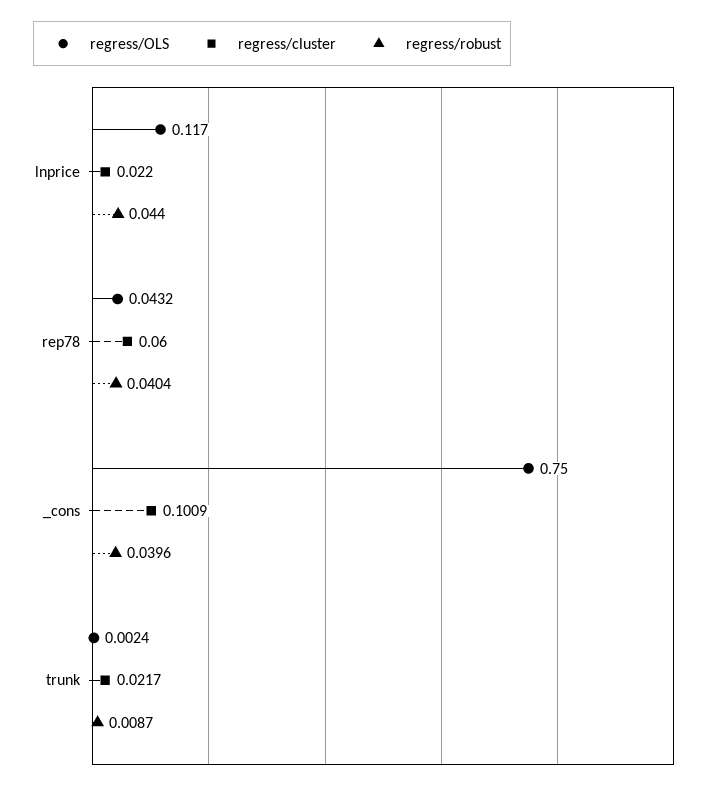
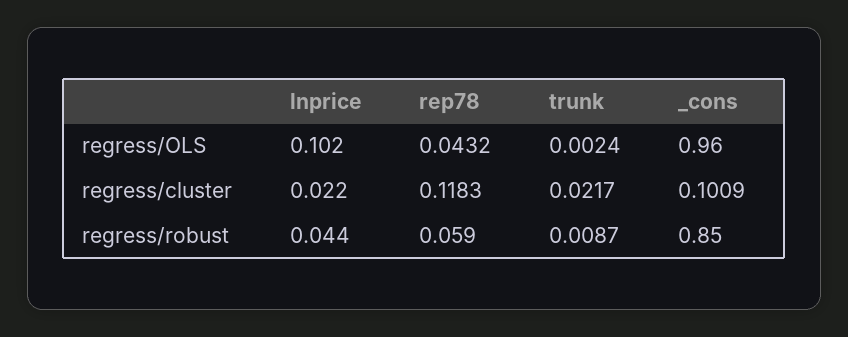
regress/OLS, lnprice: 0.117 -> 0.102
regress/cluster, rep78: 0.06 -> 0.1183
regress/robust, rep78: 0.0404 -> 0.059
regress/OLS, _cons: 0.75 -> 0.96
regress/robust, _cons: 0.0396 -> 0.85

